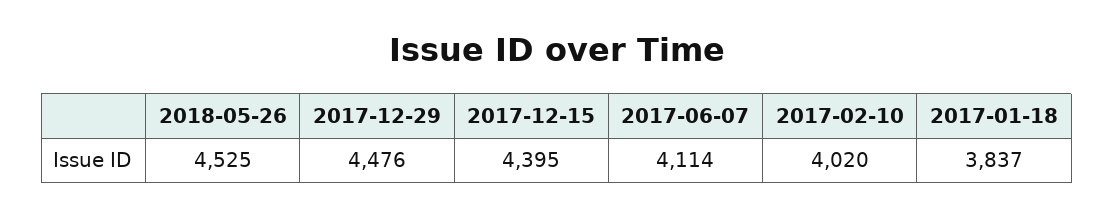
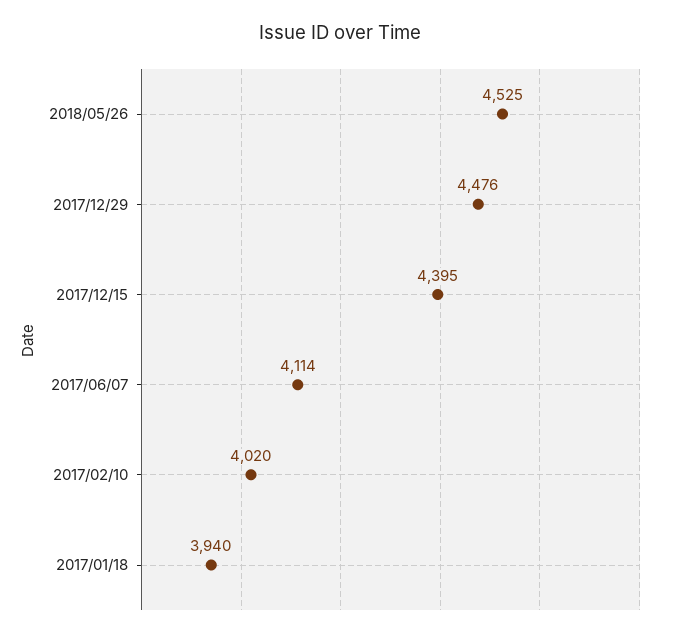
2017-01-18: 3837 -> 3940

